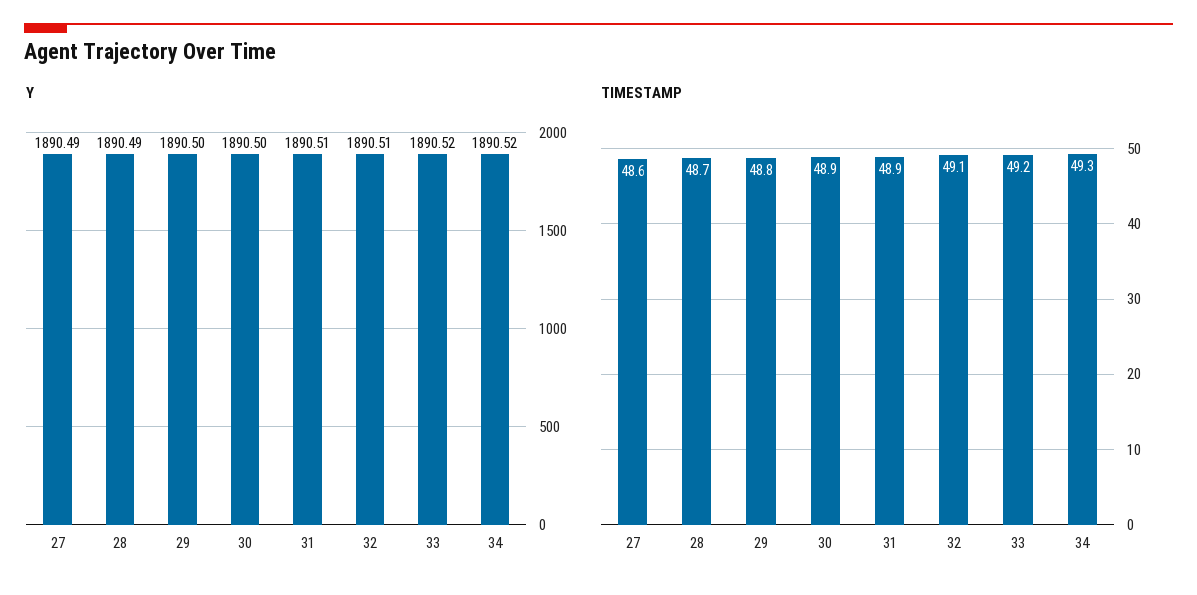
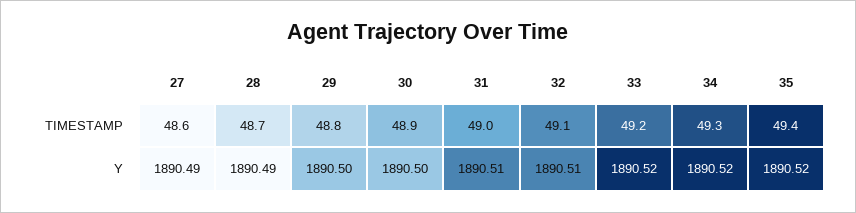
TIMESTAMP, 31: 48.9 -> 49
TIMESTAMP, 35: none -> 49.4
Y, 35: none -> 1890.52

